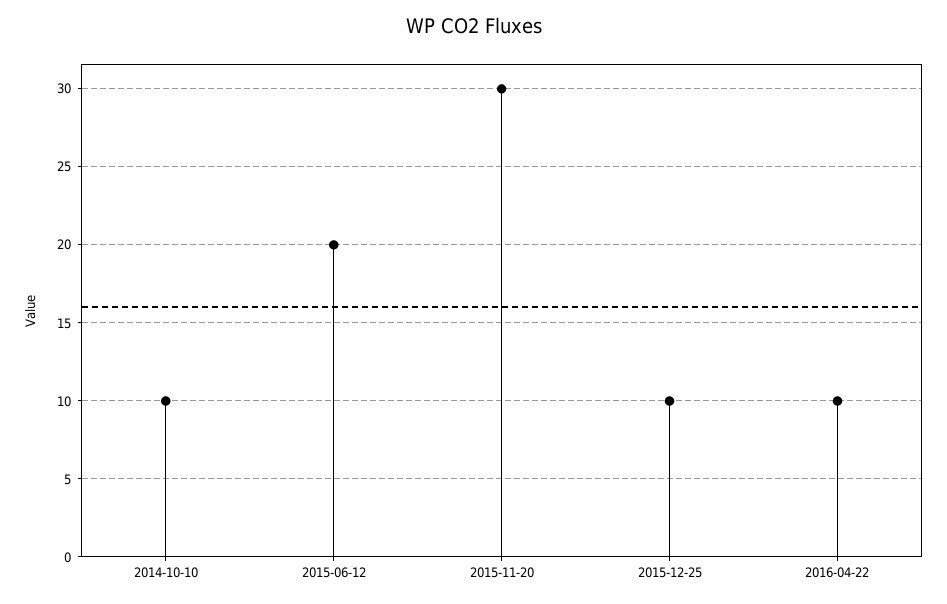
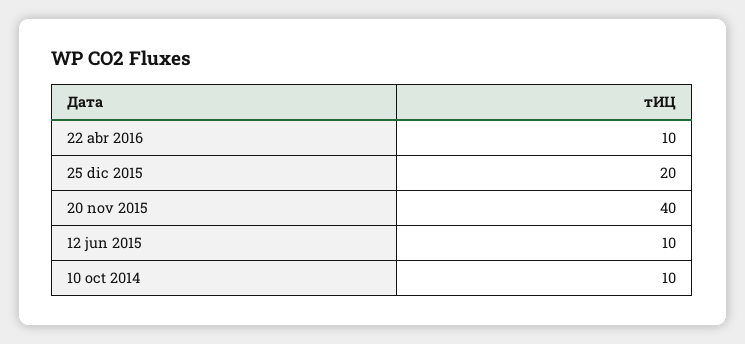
2015-06-12: 20 -> 10
2015-11-20: 30 -> 40
2015-12-25: 10 -> 20

